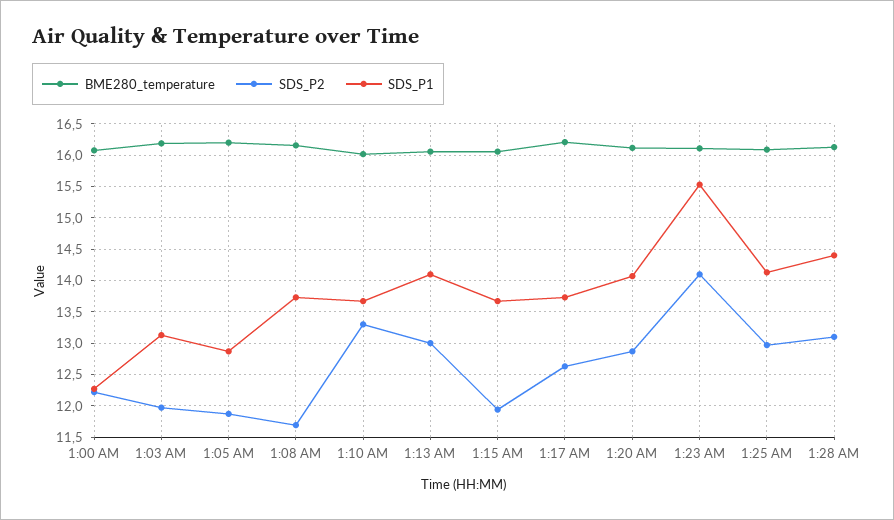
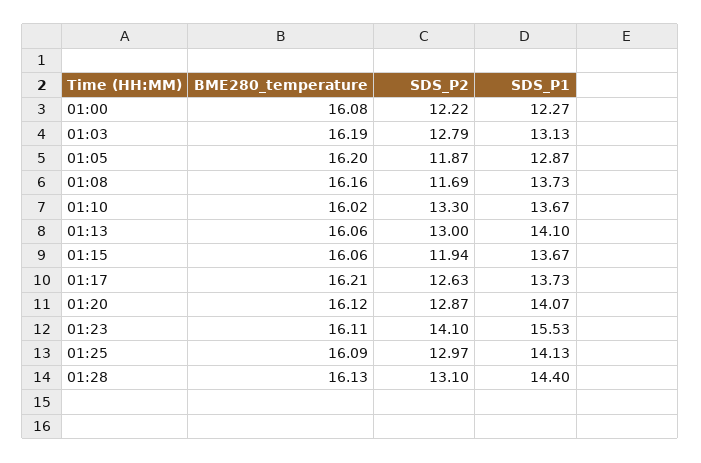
SDS_P2, 1:03 AM: 12 -> 12.79

